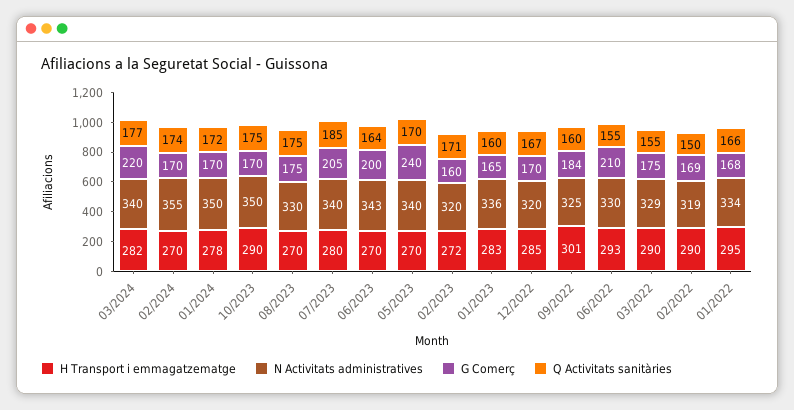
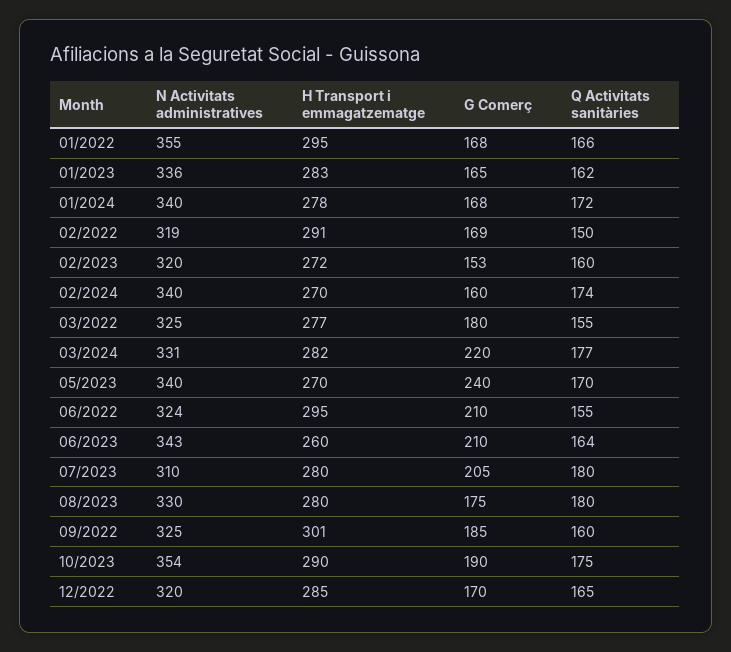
N Activitats administratives, 03/2024: 340 -> 331
N Activitats administratives, 02/2024: 355 -> 340
G Comerç, 02/2024: 170 -> 160
N Activitats administratives, 01/2024: 350 -> 340
G Comerç, 01/2024: 170 -> 168
N Activitats administratives, 10/2023: 350 -> 354
G Comerç, 10/2023: 170 -> 190
H Transport i emmagatzematge, 08/2023: 270 -> 280
Q Activitats sanitàries, 08/2023: 175 -> 180
N Activitats administratives, 07/2023: 340 -> 310
Q Activitats sanitàries, 07/2023: 185 -> 180
H Transport i emmagatzematge, 06/2023: 270 -> 260
G Comerç, 06/2023: 200 -> 210
G Comerç, 02/2023: 160 -> 153
Q Activitats sanitàries, 02/2023: 171 -> 160
Q Activitats sanitàries, 01/2023: 160 -> 162
Q Activitats sanitàries, 12/2022: 167 -> 165
G Comerç, 09/2022: 184 -> 185
H Transport i emmagatzematge, 06/2022: 293 -> 295
N Activitats administratives, 06/2022: 330 -> 324
H Transport i emmagatzematge, 03/2022: 290 -> 277
N Activitats administratives, 03/2022: 329 -> 325
G Comerç, 03/2022: 175 -> 180
H Transport i emmagatzematge, 02/2022: 290 -> 291
N Activitats administratives, 01/2022: 334 -> 355

